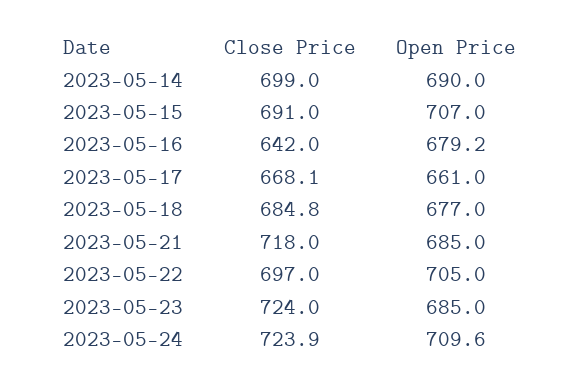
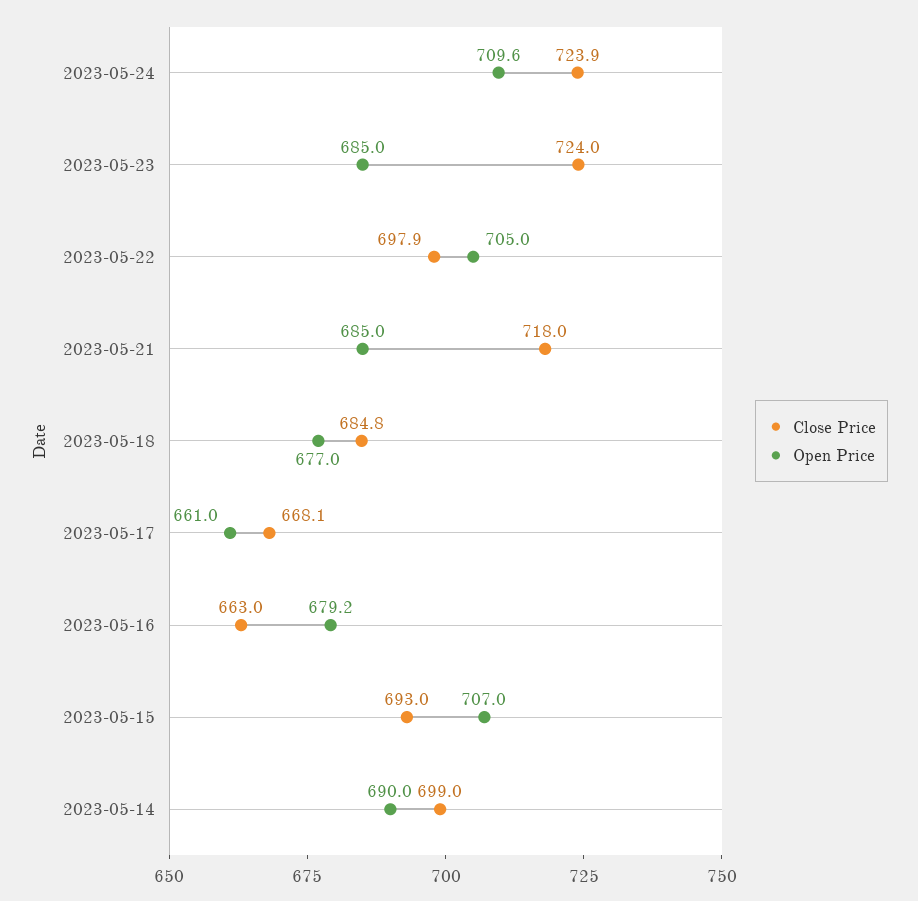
Close Price, 2023-05-15: 691 -> 693
Close Price, 2023-05-16: 642 -> 663
Close Price, 2023-05-22: 697 -> 697.9

